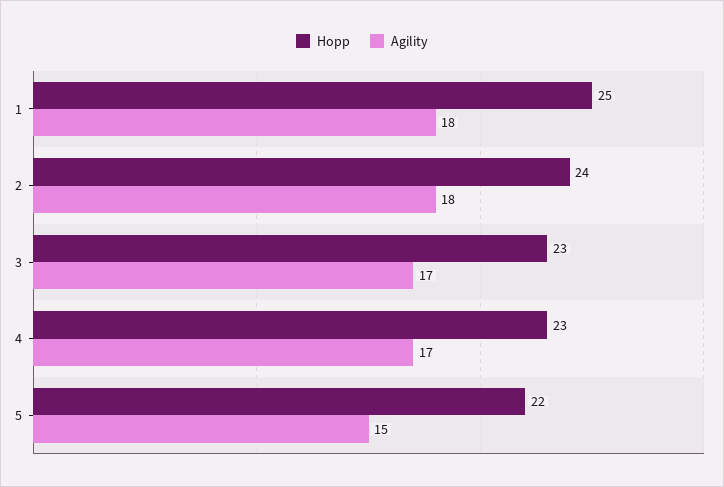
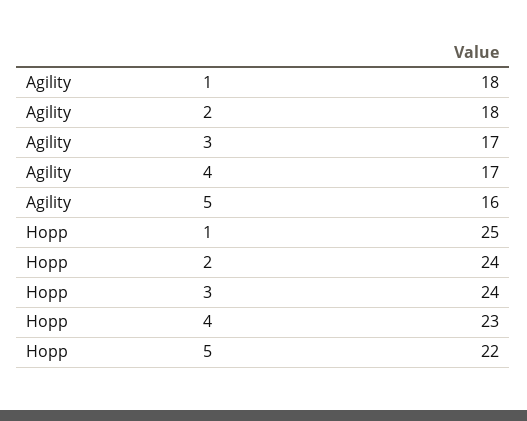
Hopp, 3: 23 -> 24
Agility, 5: 15 -> 16

